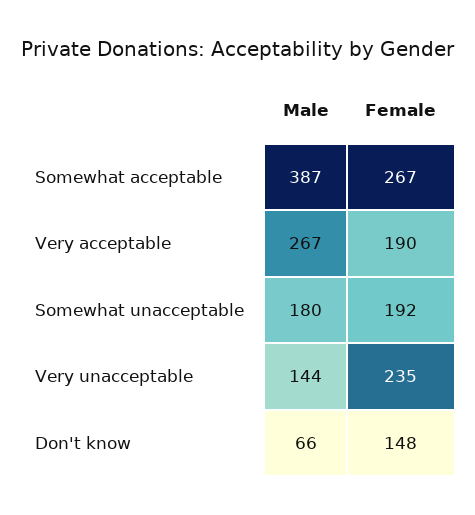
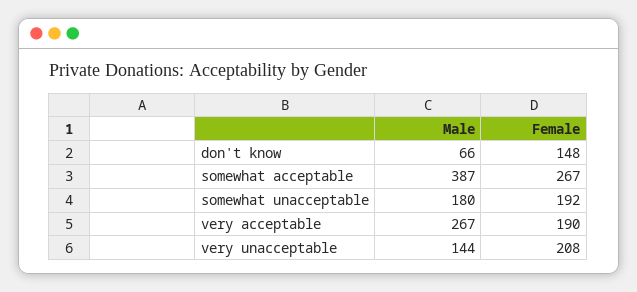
Female, Very unacceptable: 235 -> 208

